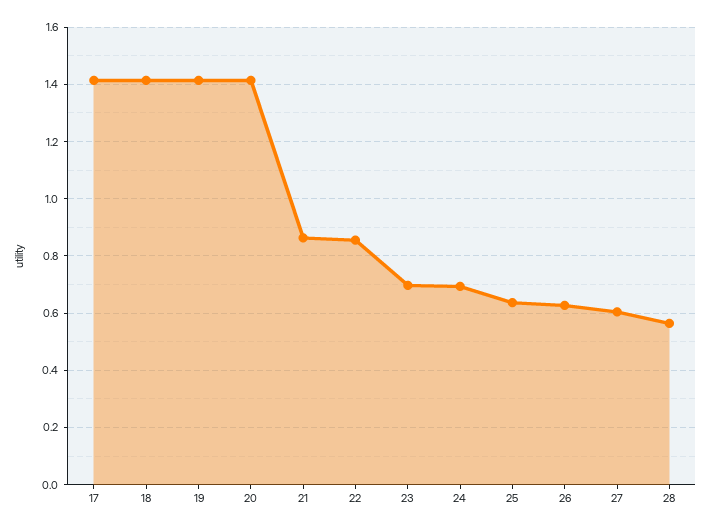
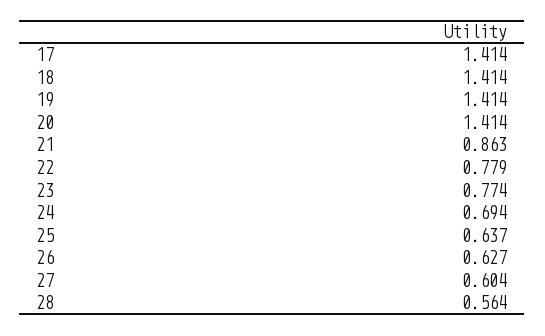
22: 0.85 -> 0.779
23: 0.7 -> 0.774

